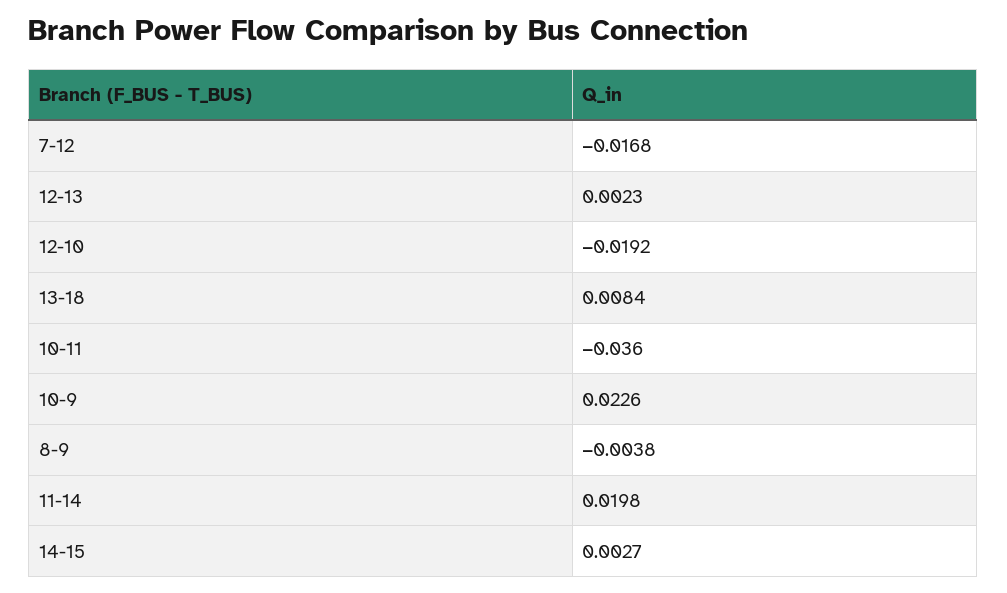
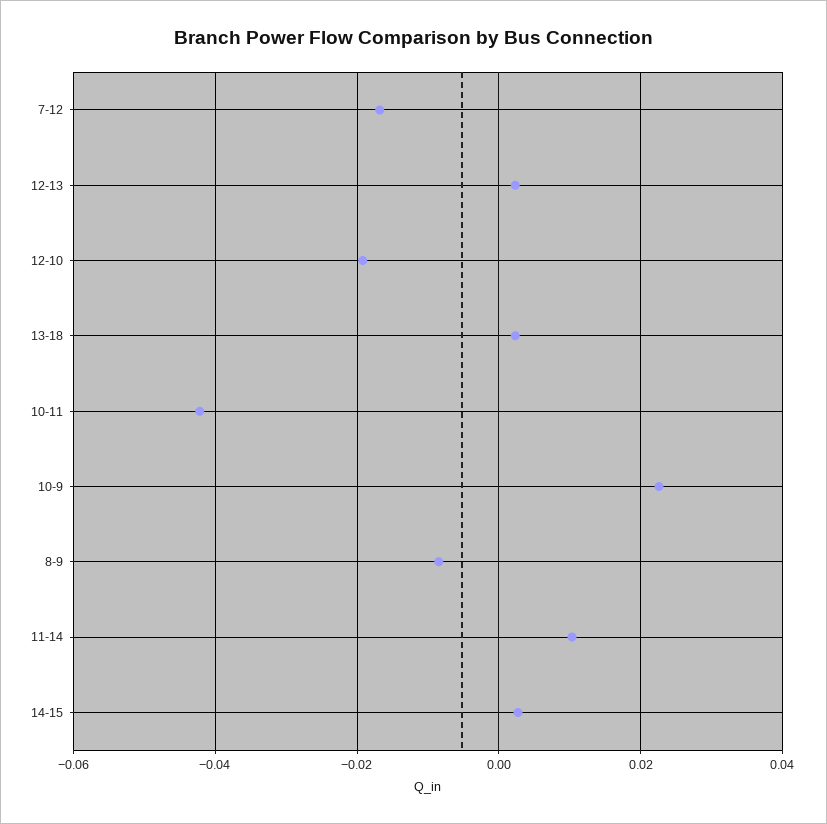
13-18: 0.0084 -> 0.002
10-11: -0.036 -> -0.042
8-9: -0.0038 -> -0.008
11-14: 0.0198 -> 0.01

